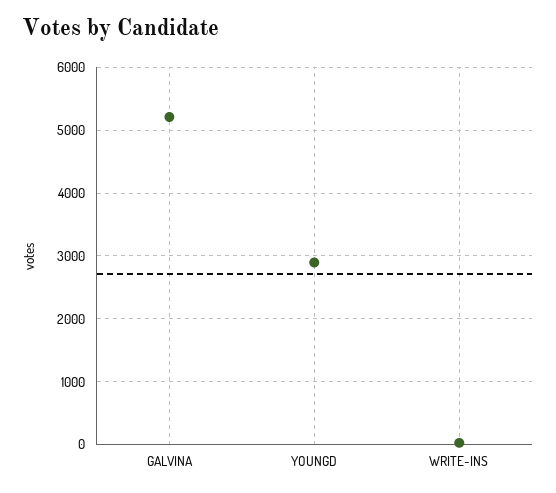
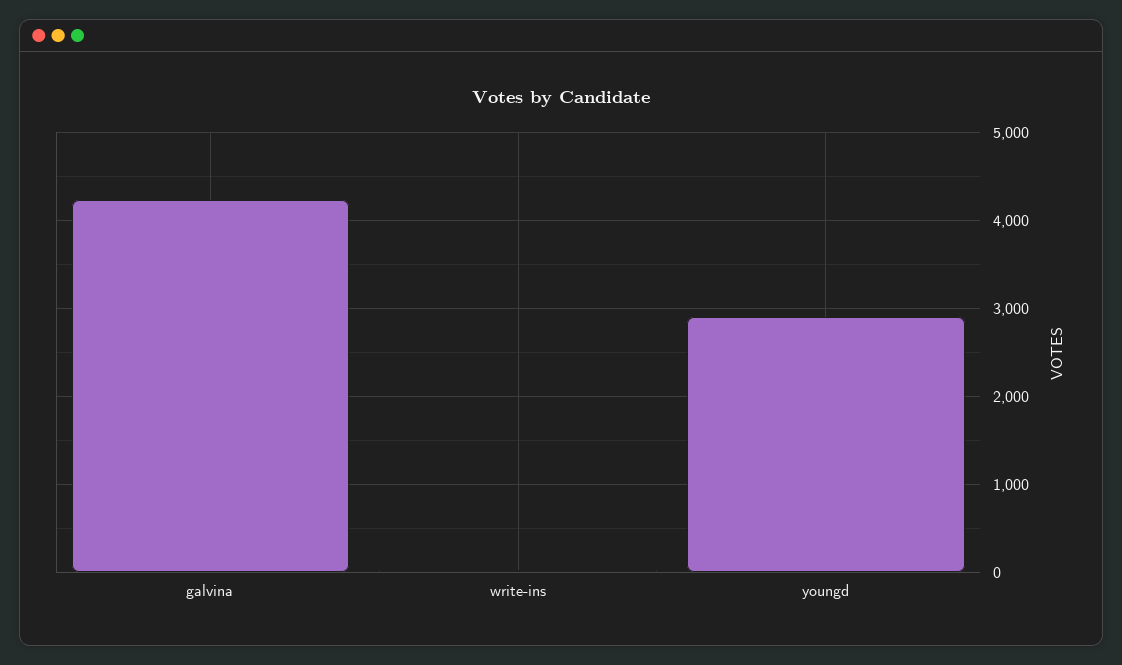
GALVINA: 5200 -> 4200

